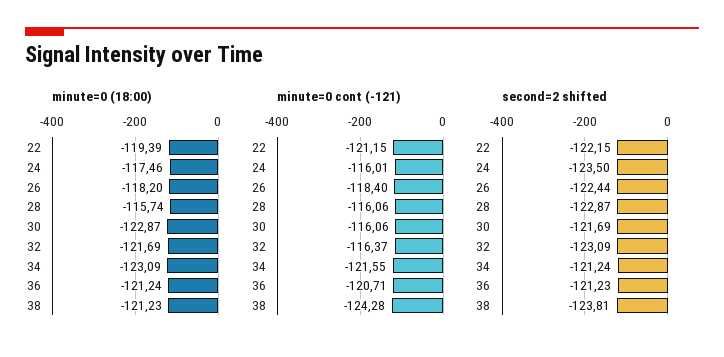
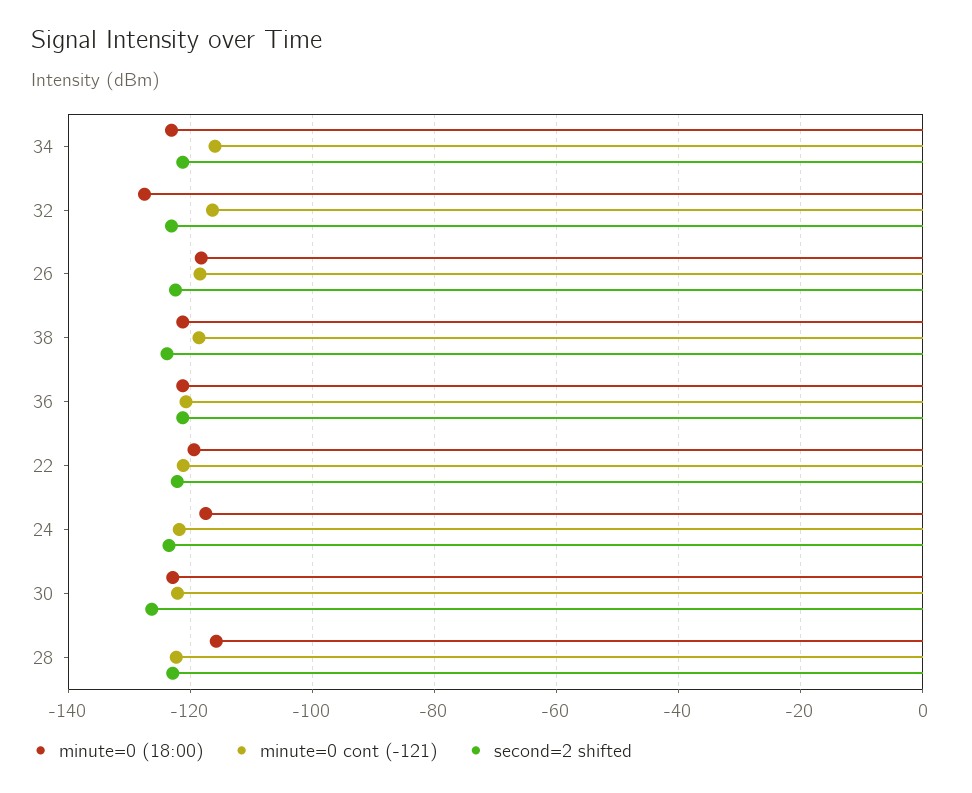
minute=0 (18:00), 32: -121.69 -> -128
minute=0 cont (-121), 24: -116.01 -> -122
minute=0 cont (-121), 28: -116.06 -> -122
minute=0 cont (-121), 30: -116.06 -> -122
minute=0 cont (-121), 34: -121.55 -> -116
minute=0 cont (-121), 38: -124.28 -> -118
second=2 shifted, 30: -121.69 -> -126

